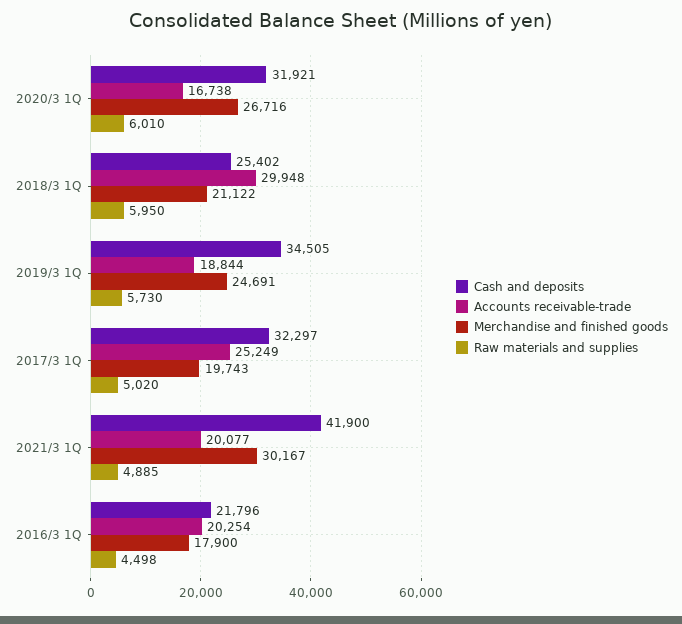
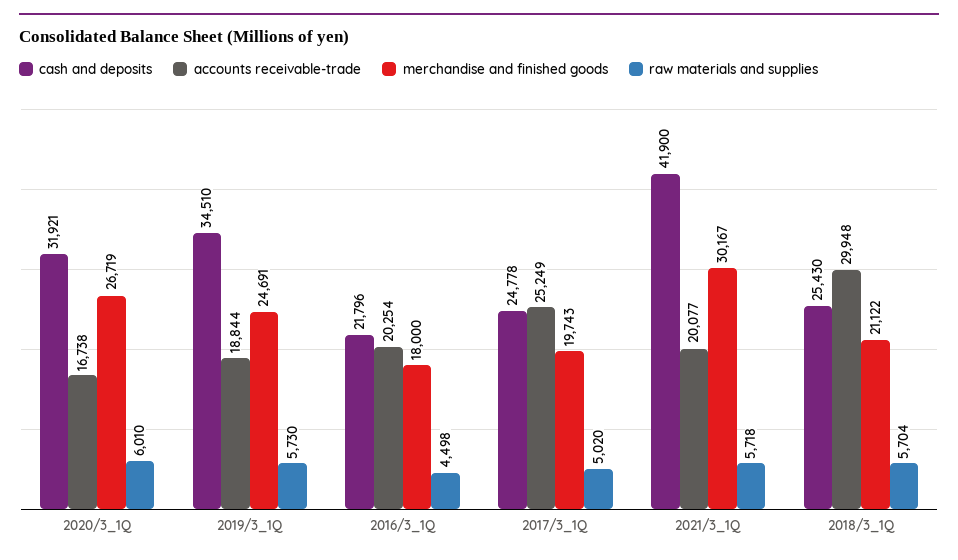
Merchandise and finished goods, 2020/3 1Q: 26716 -> 26719
Cash and deposits, 2018/3 1Q: 25402 -> 25430
Raw materials and supplies, 2018/3 1Q: 5950 -> 5704
Cash and deposits, 2019/3 1Q: 34505 -> 34510
Cash and deposits, 2017/3 1Q: 32297 -> 24778
Raw materials and supplies, 2021/3 1Q: 4885 -> 5718
Merchandise and finished goods, 2016/3 1Q: 17900 -> 18000

